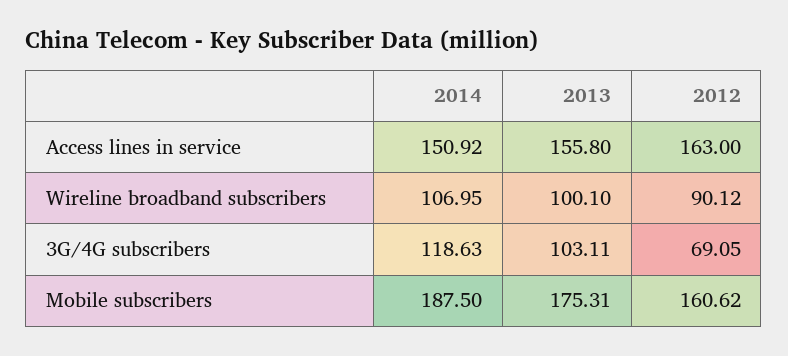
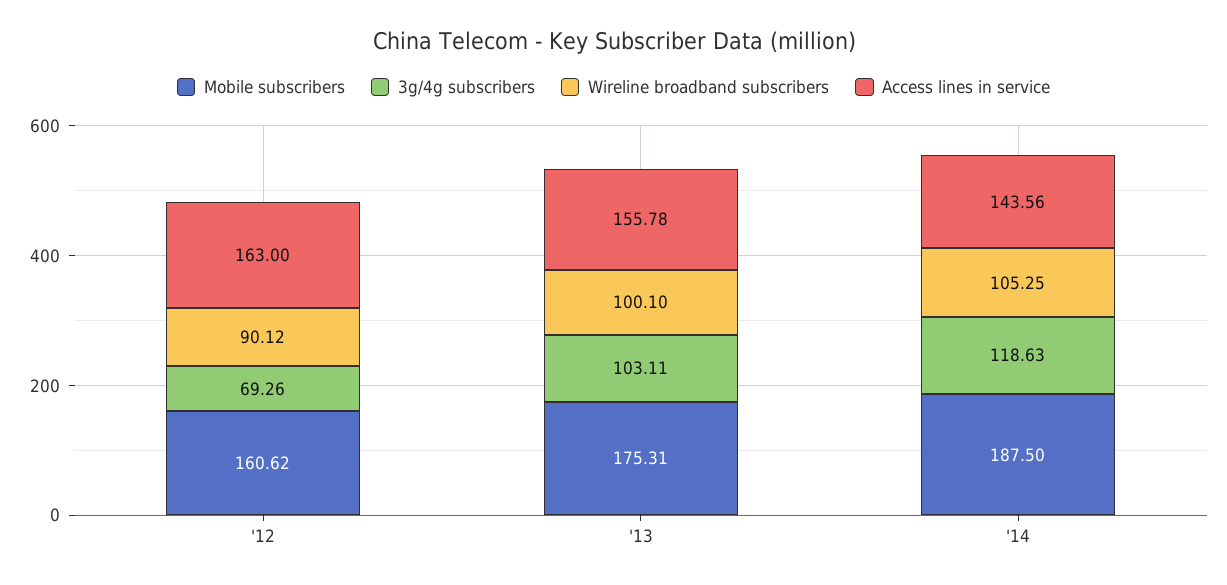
Access lines in service, 2014: 150.92 -> 143.56
Access lines in service, 2013: 155.8 -> 155.78
Wireline broadband subscribers, 2014: 106.95 -> 105.25
3G/4G subscribers, 2012: 69.05 -> 69.26

